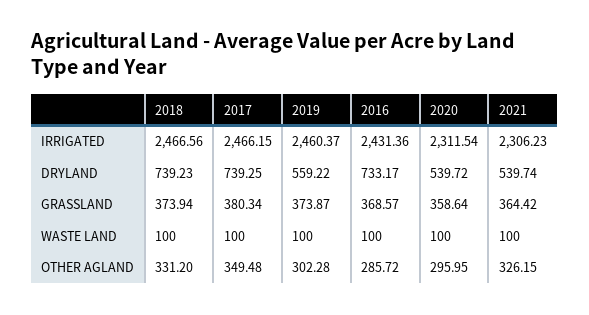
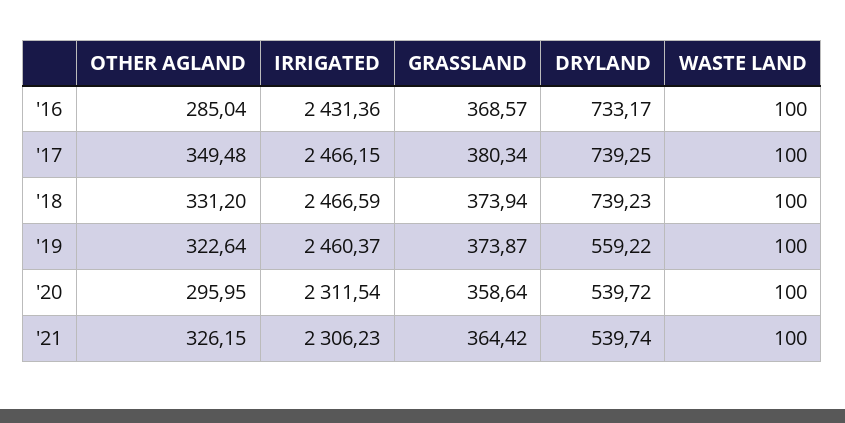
2018, IRRIGATED: 2466.56 -> 2466.59
2019, OTHER AGLAND: 302.28 -> 322.64
2016, OTHER AGLAND: 285.72 -> 285.04

